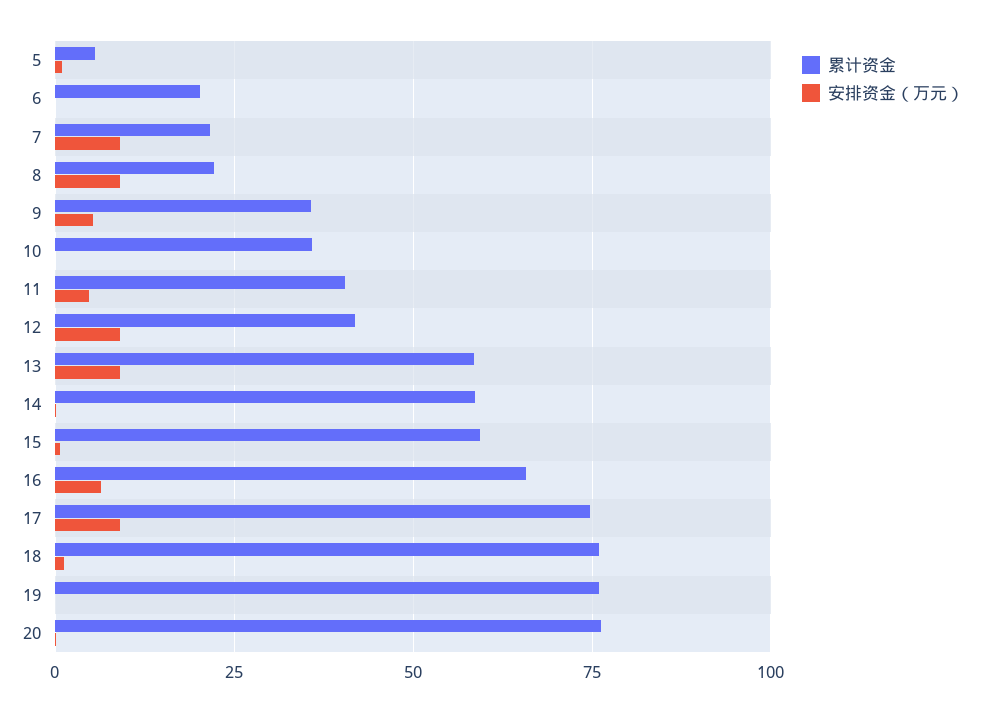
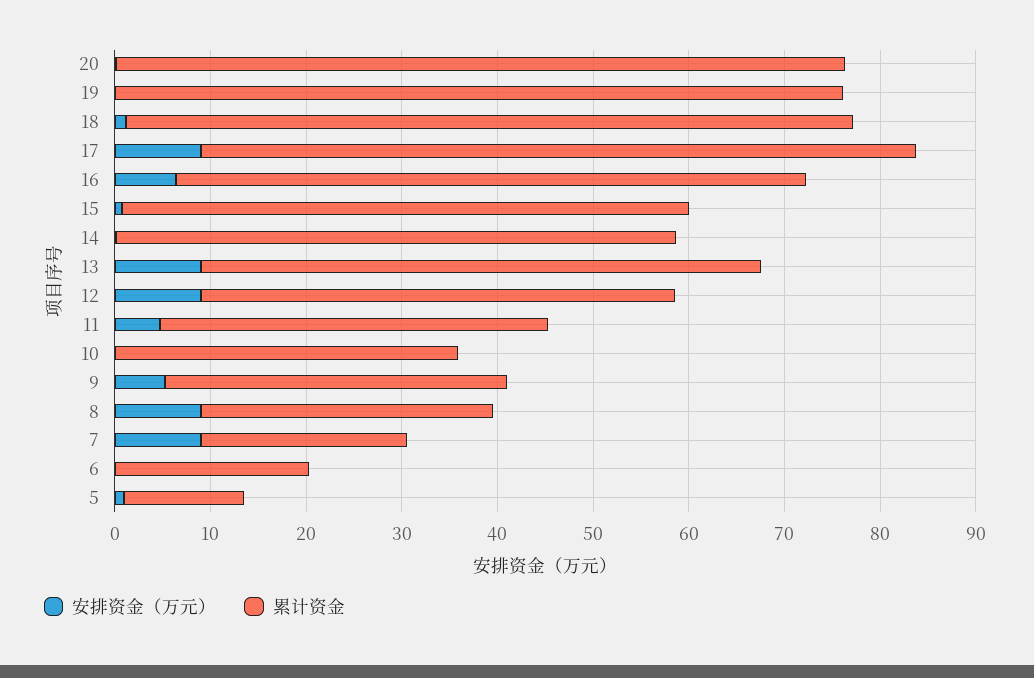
累计资金, 5: 5 -> 12
累计资金, 8: 22.5 -> 30
累计资金, 12: 42.5 -> 50

